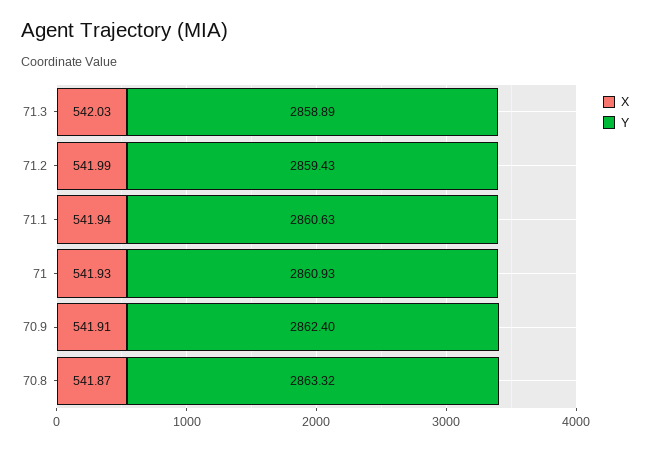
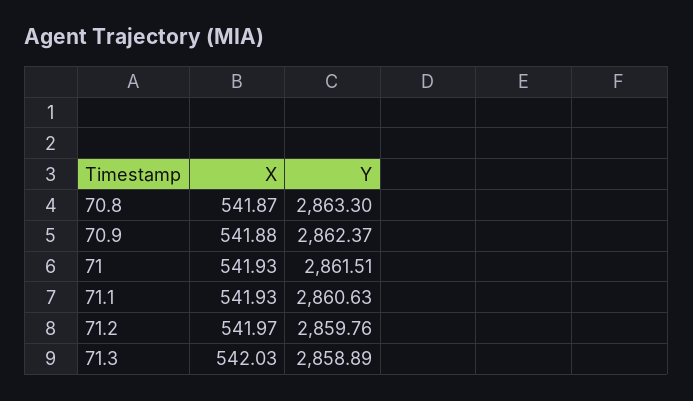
X, 71.2: 541.99 -> 541.97
Y, 71.2: 2859.43 -> 2859.76
X, 71.1: 541.94 -> 541.93
Y, 71: 2860.93 -> 2861.51
X, 70.9: 541.91 -> 541.88
Y, 70.9: 2862.4 -> 2862.37
Y, 70.8: 2863.32 -> 2863.3

